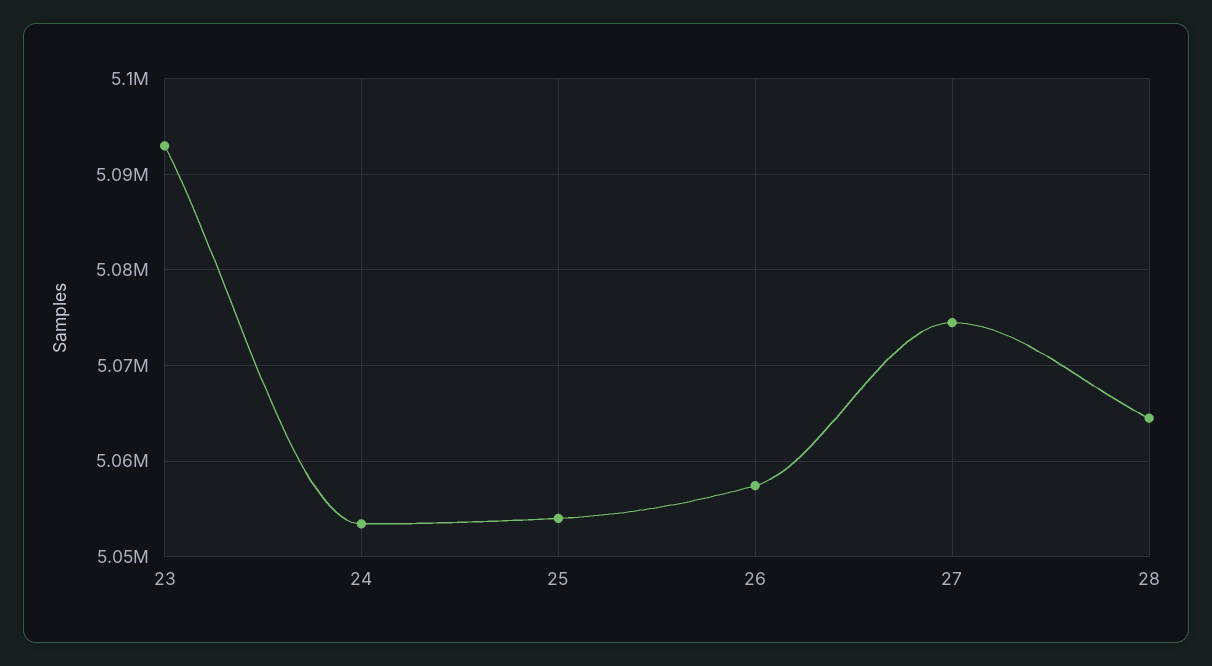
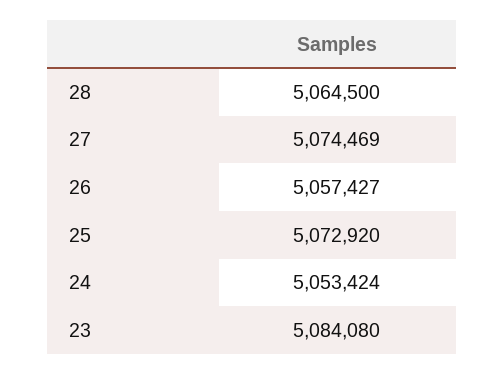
23: 5093000 -> 5084080
25: 5054000 -> 5072920

